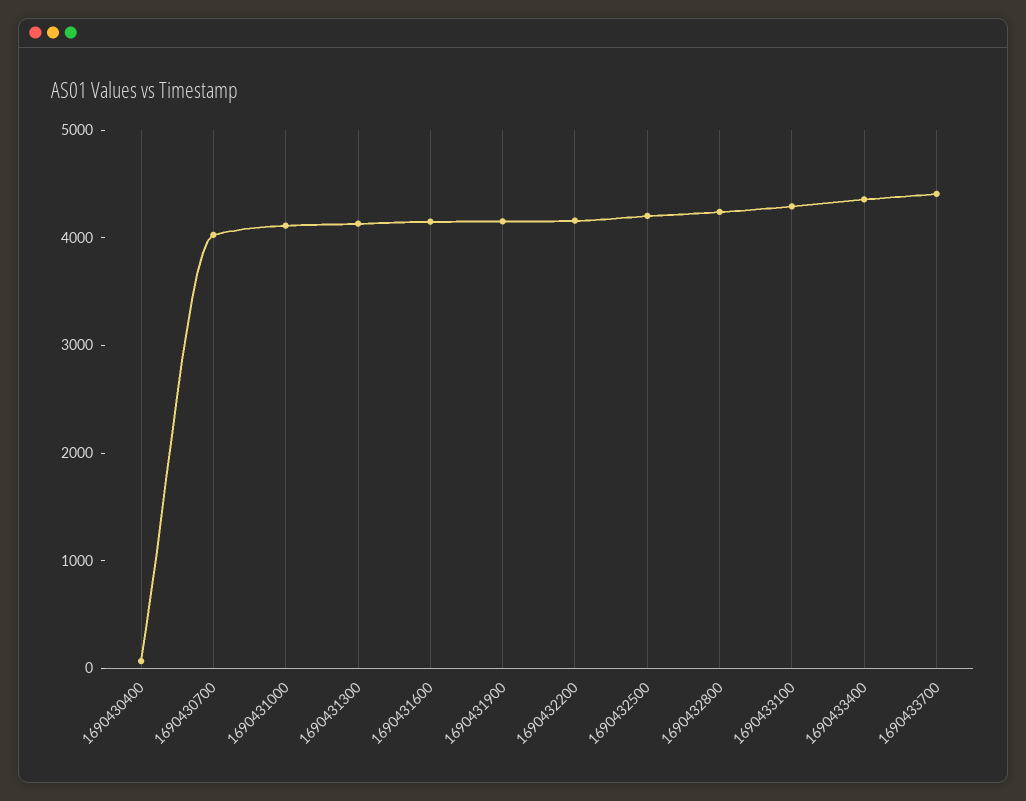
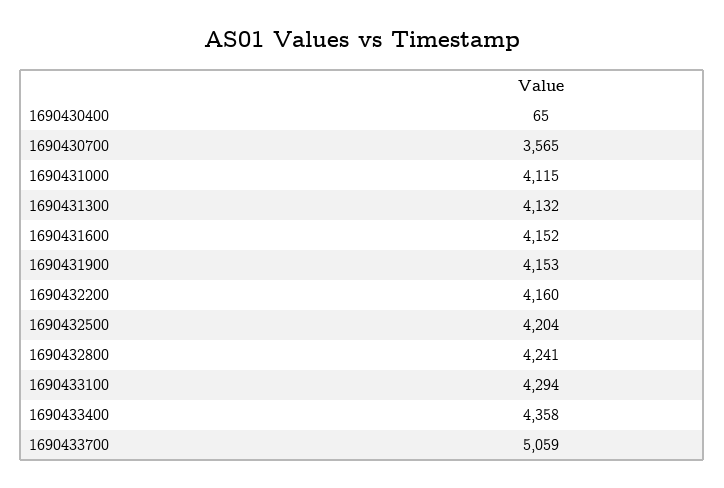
1690430700: 4000 -> 3565
1690433700: 4400 -> 5059

